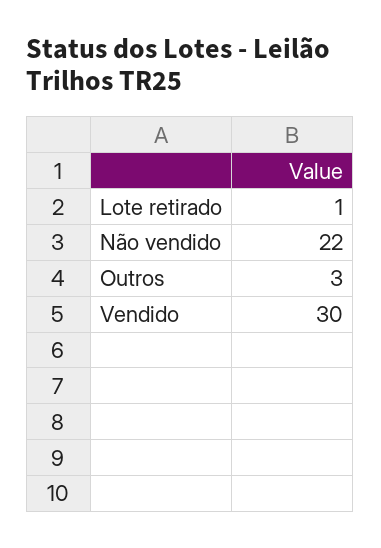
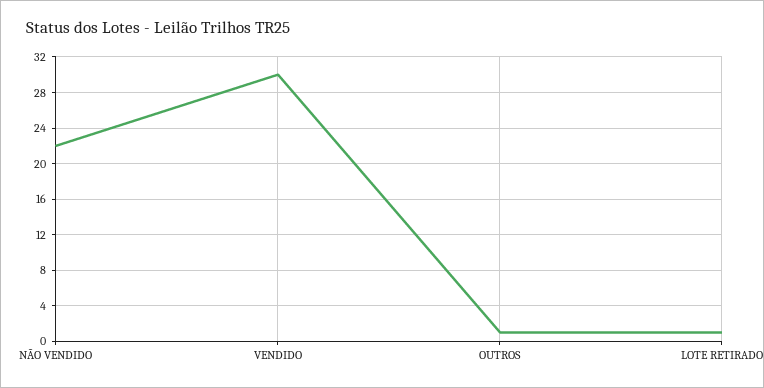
Outros: 3 -> 1

